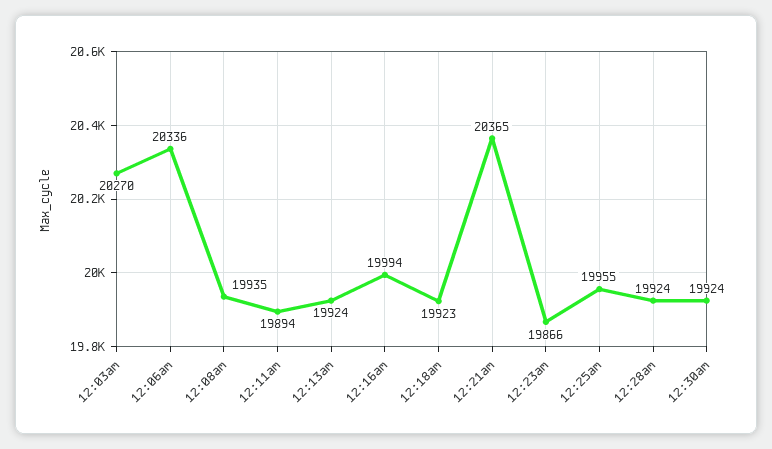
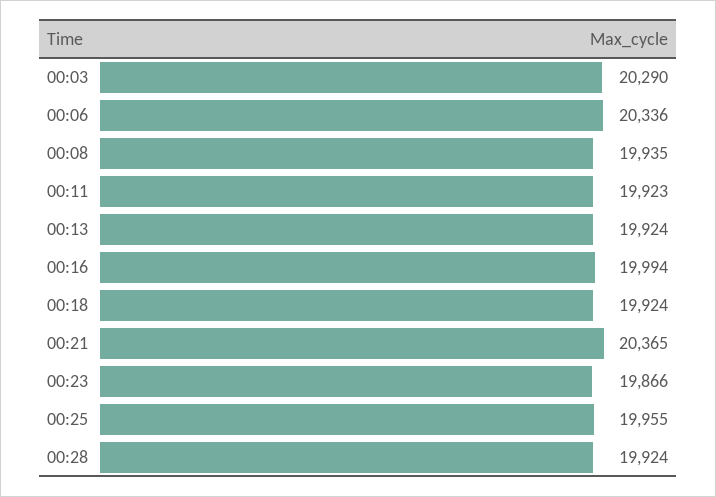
12:03am: 20270 -> 20290
12:11am: 19894 -> 19923
12:18am: 19923 -> 19924
12:30am: 19924 -> none

